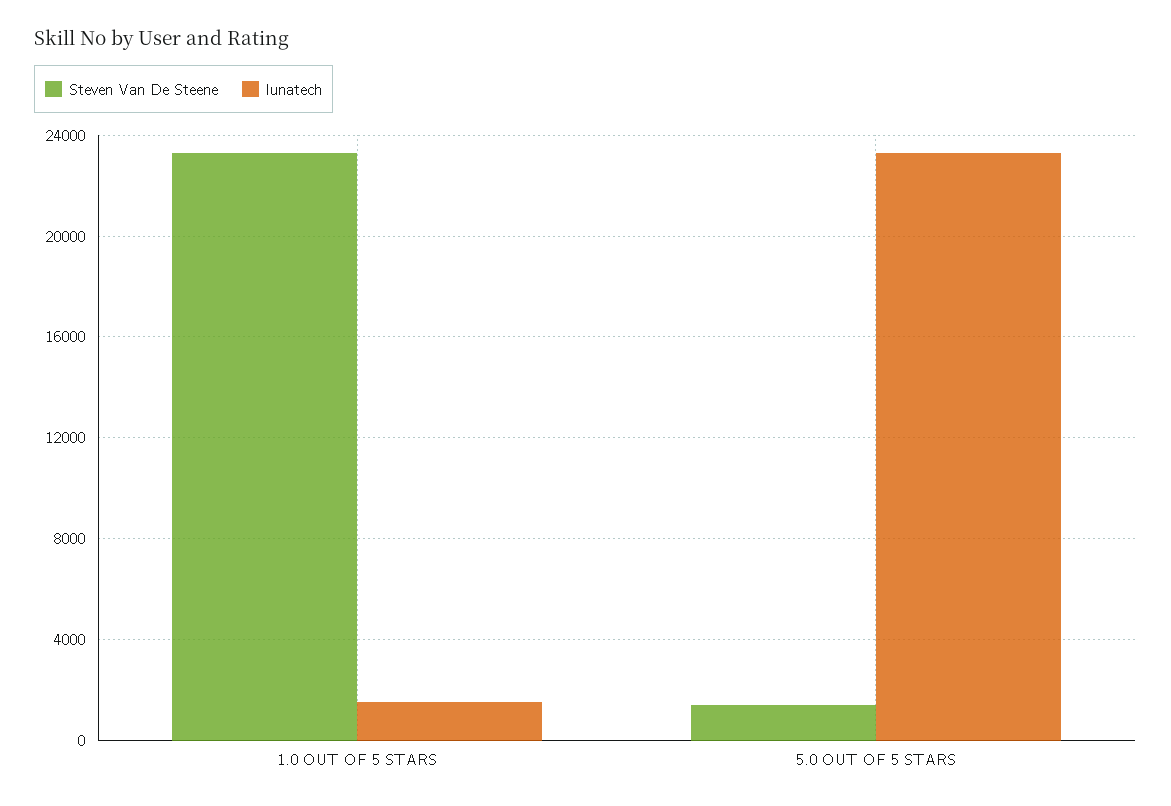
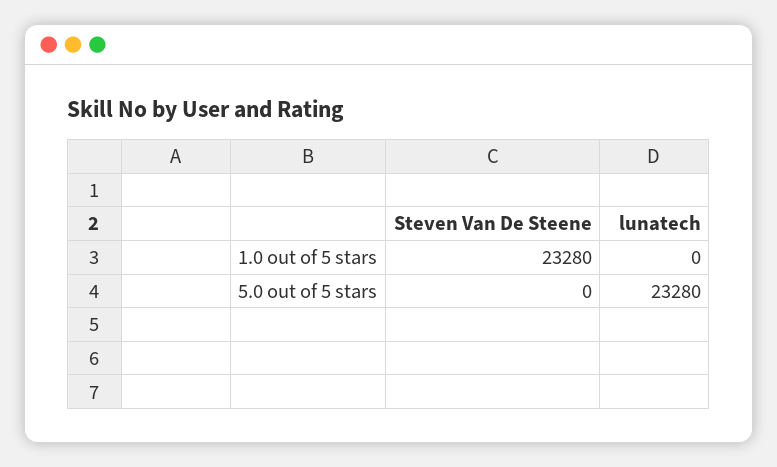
lunatech, 1.0 OUT OF 5 STARS: 1500 -> 0
Steven Van De Steene, 5.0 OUT OF 5 STARS: 1500 -> 0

